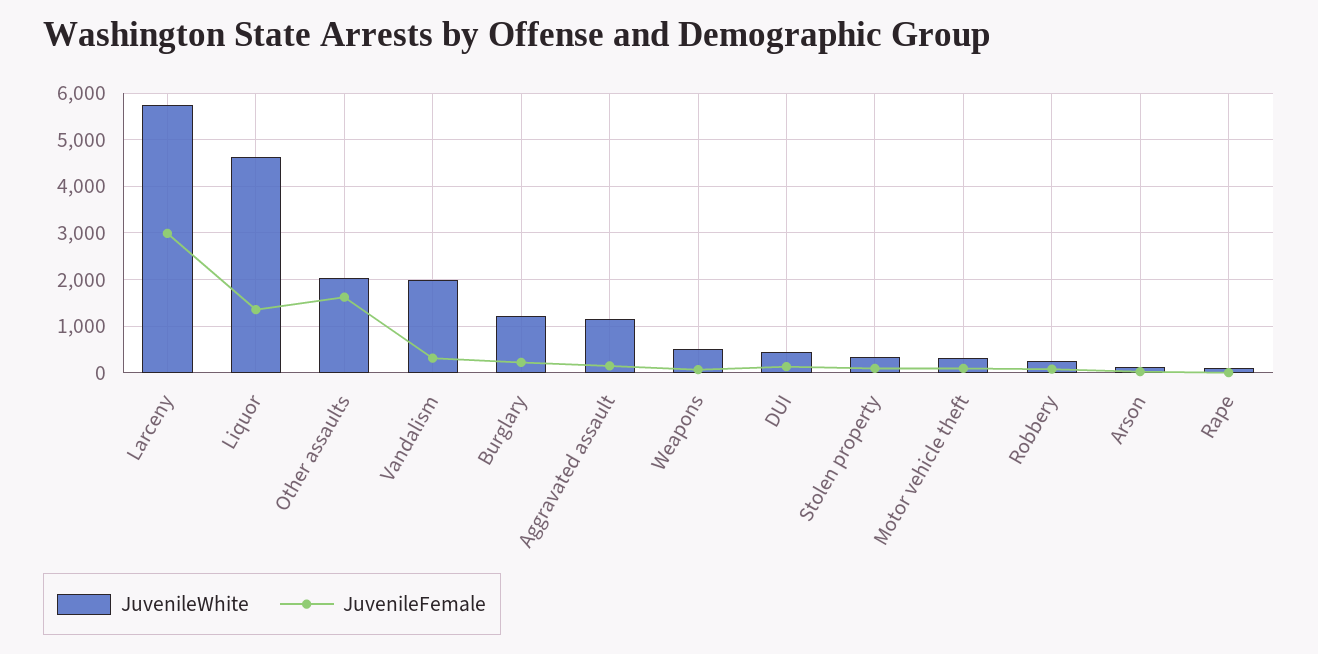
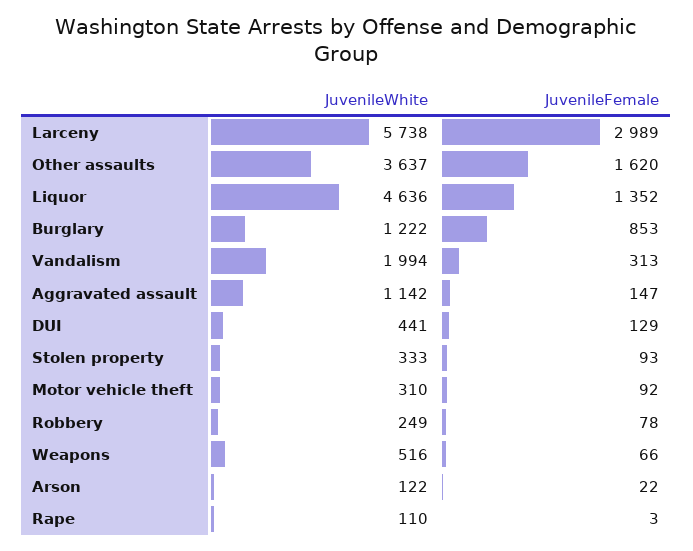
JuvenileWhite, Other assaults: 2000 -> 3637
JuvenileFemale, Burglary: 200 -> 853

